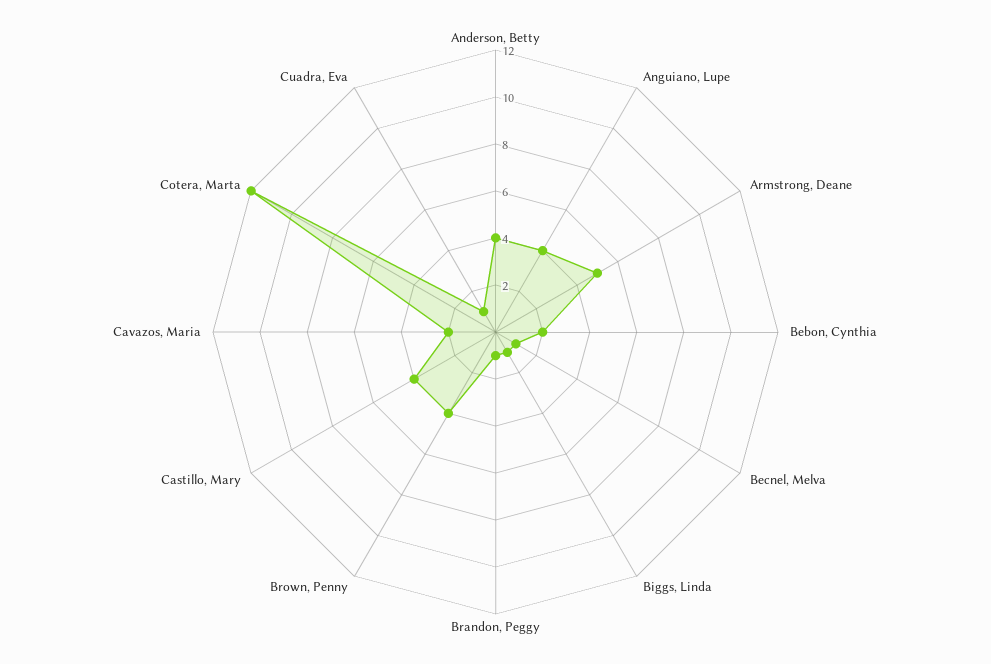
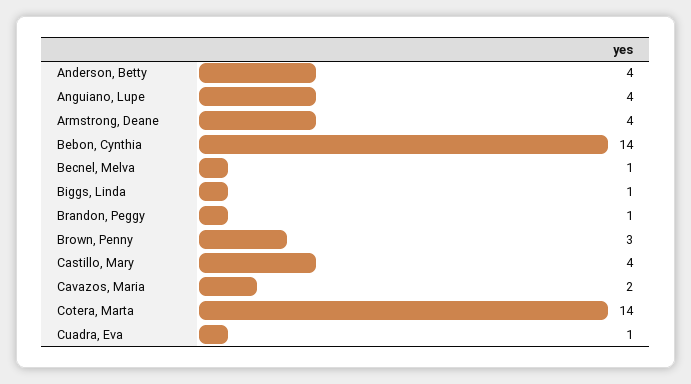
Armstrong, Deane: 5 -> 4
Bebon, Cynthia: 2 -> 14
Brown, Penny: 4 -> 3
Cotera, Marta: 12 -> 14

